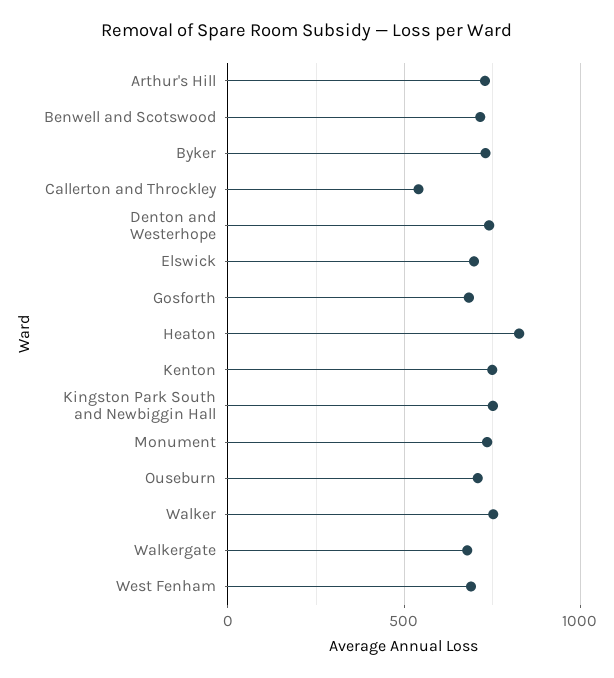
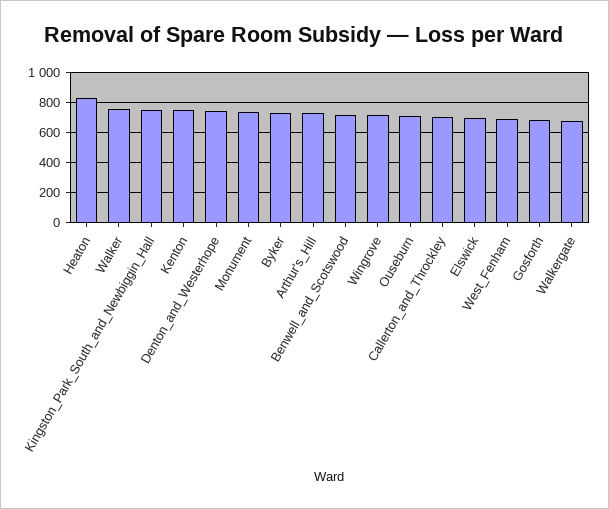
Callerton and Throckley: 550 -> 700
Wingrove: none -> 700

